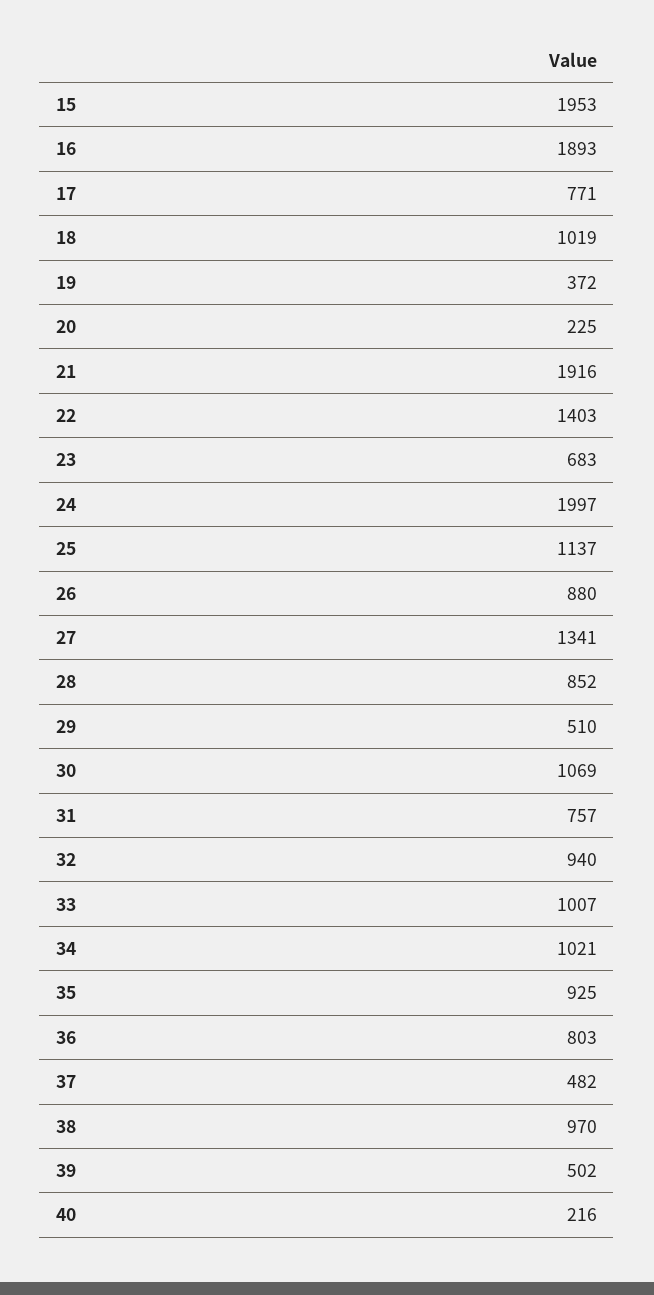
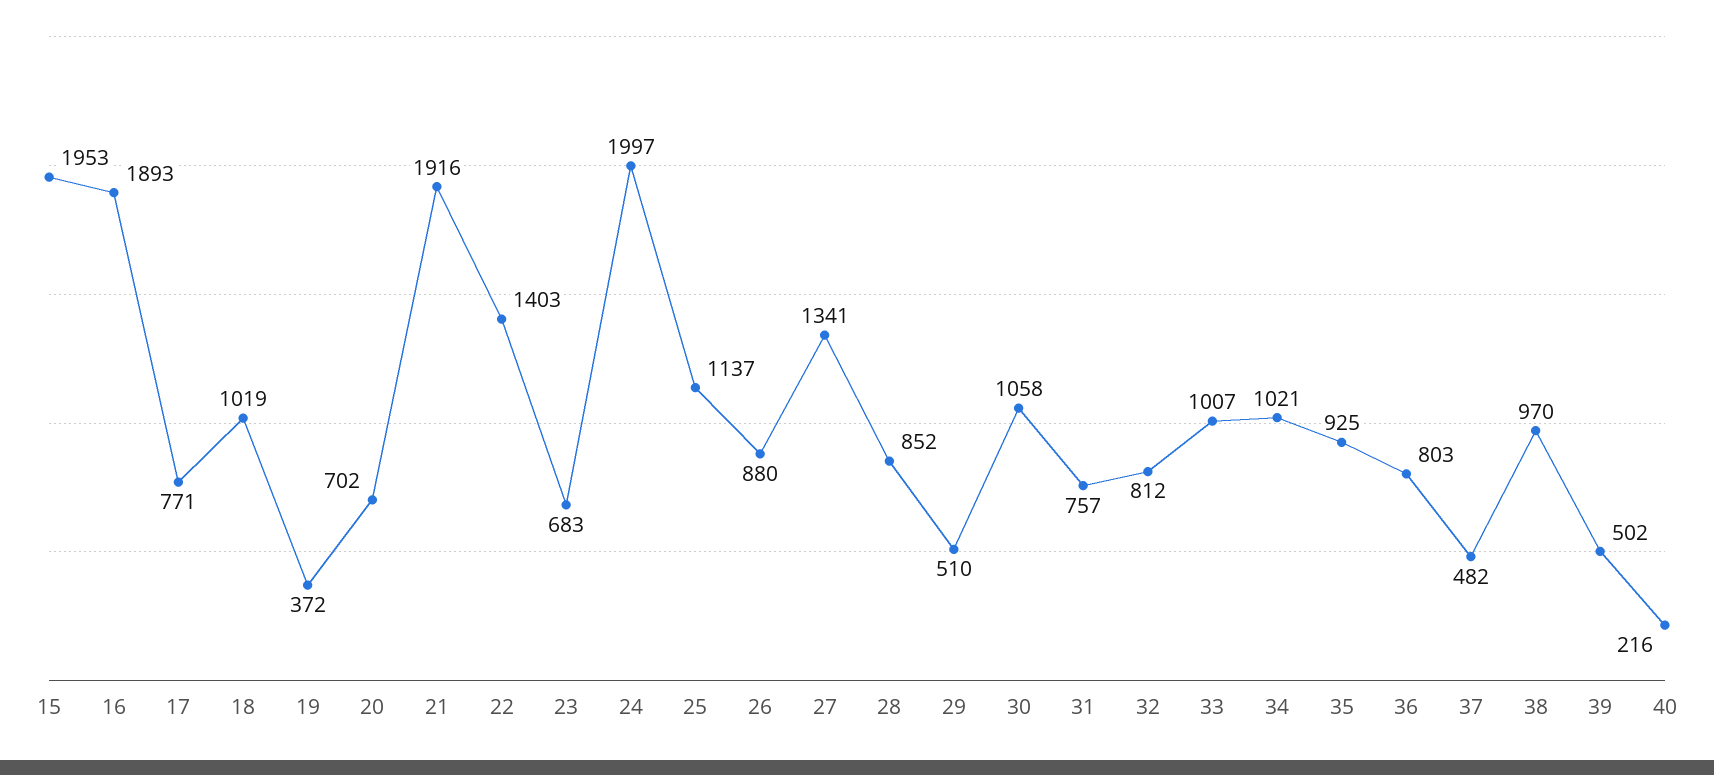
20: 225 -> 702
30: 1069 -> 1058
32: 940 -> 812

